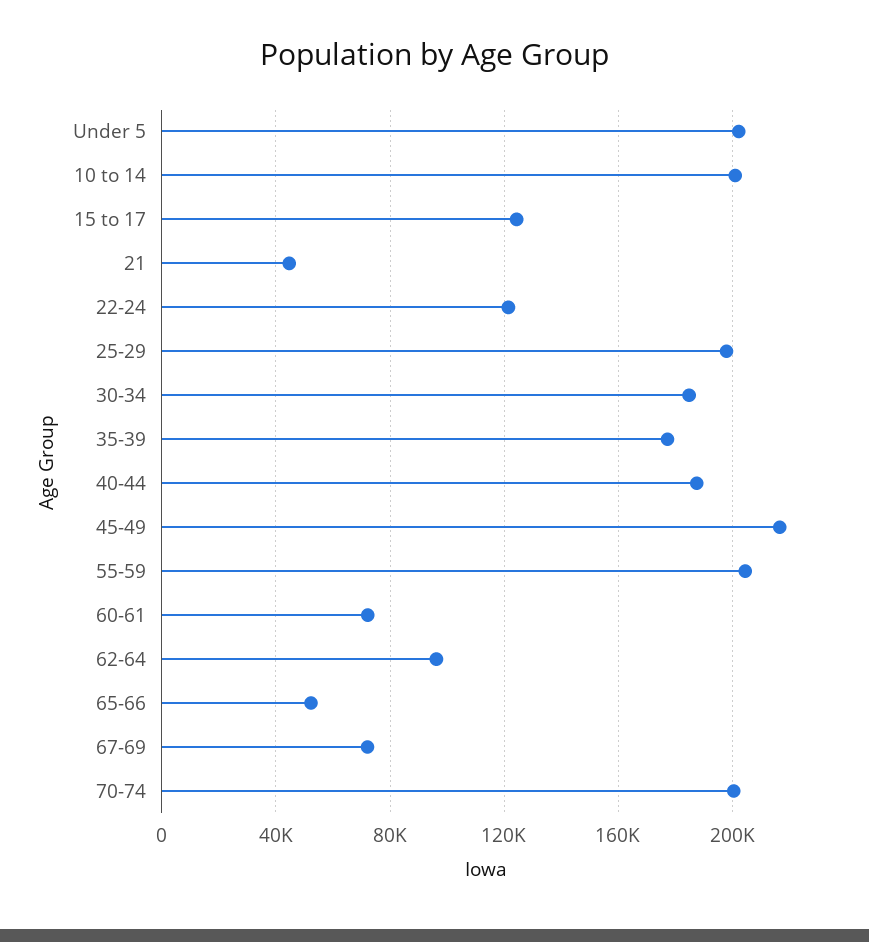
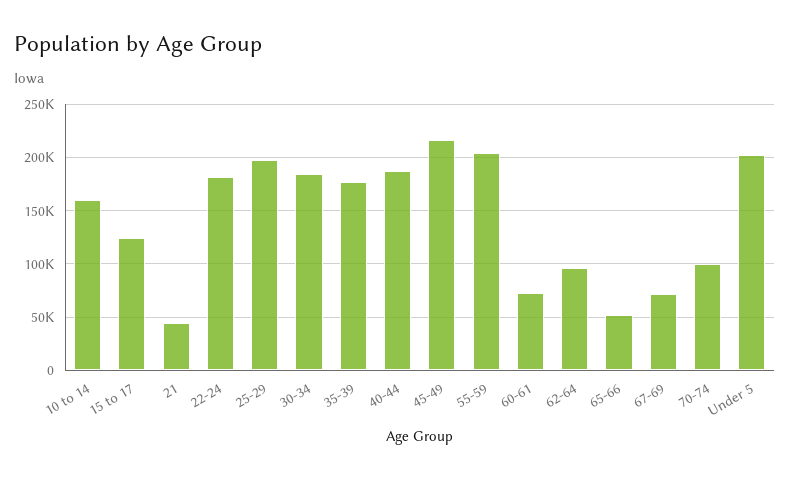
10 to 14: 200000 -> 160000
22-24: 120000 -> 180000
70-74: 200000 -> 100000

